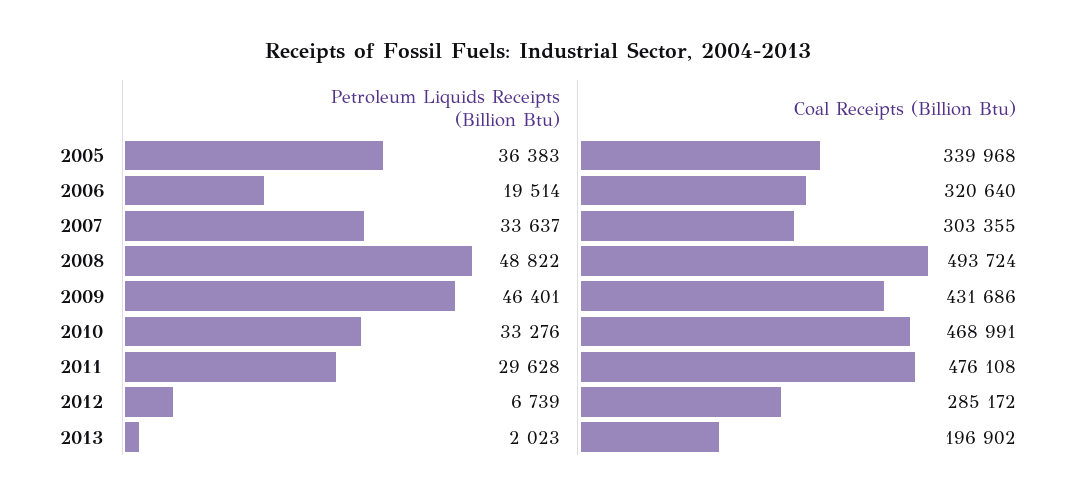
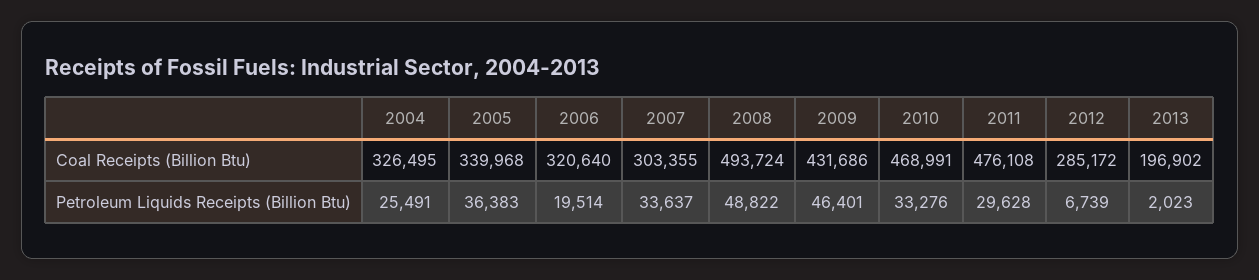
Coal Receipts (Billion Btu), 2004: none -> 326495
Petroleum Liquids Receipts (Billion Btu), 2004: none -> 25491

